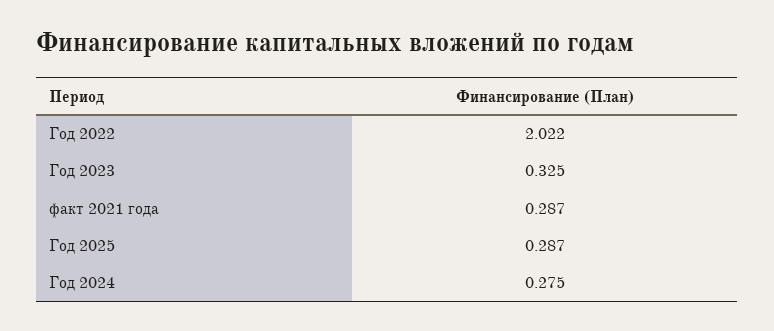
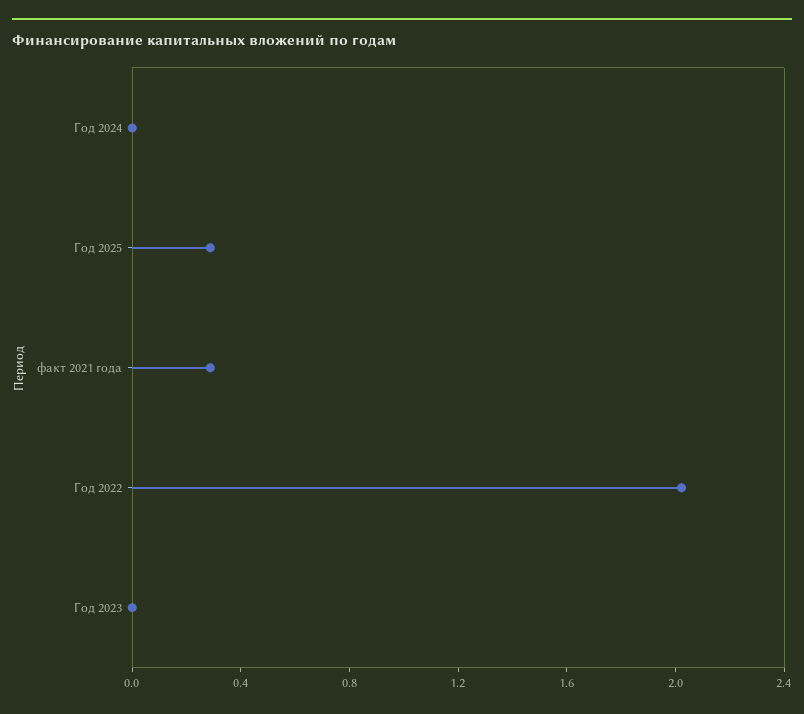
Год 2023: 0.325 -> 0
Год 2024: 0.275 -> 0

